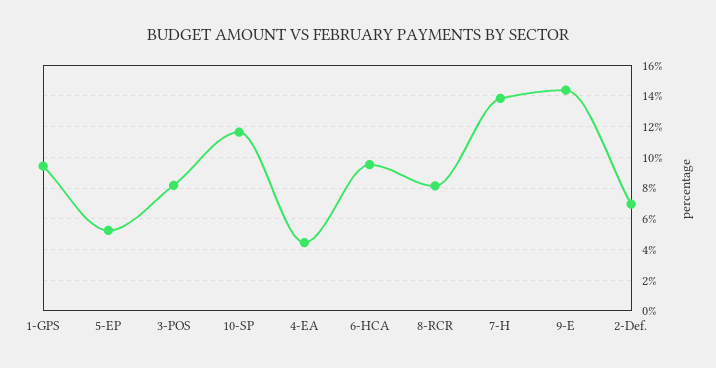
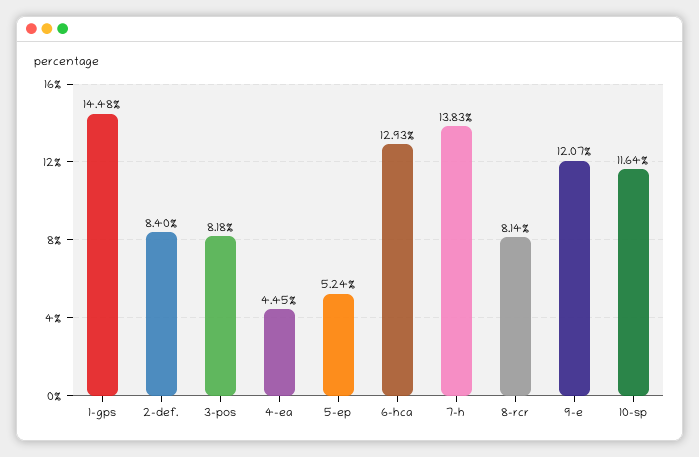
1-GPS: 9.5 -> 14.48
6-HCA: 9.5 -> 12.93
9-E: 14.5 -> 12.07
2-Def.: 7 -> 8.4

